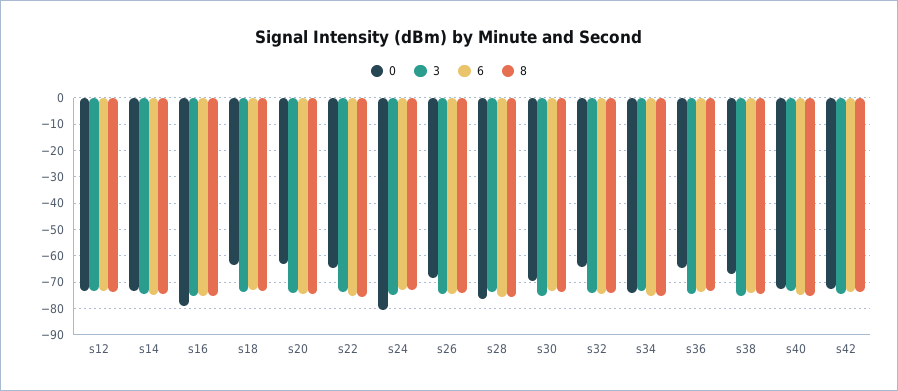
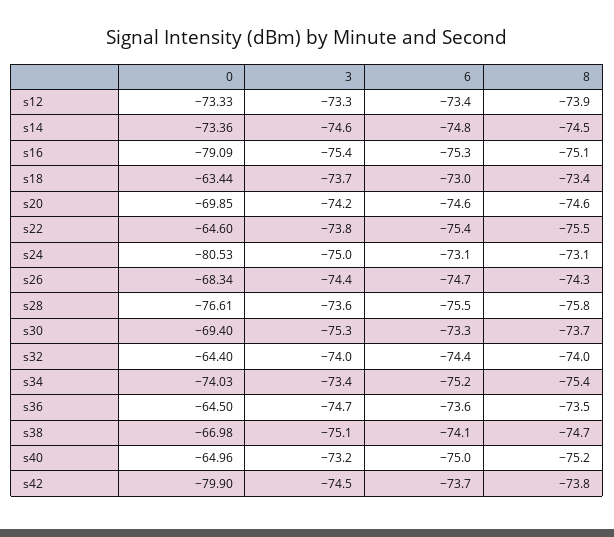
0, s20: -62.5 -> -69.85
0, s40: -72.5 -> -64.96
0, s42: -72.5 -> -79.9

